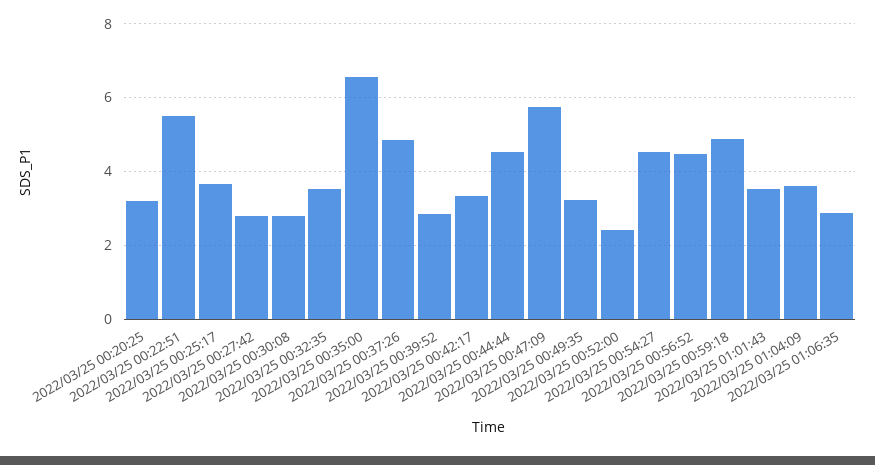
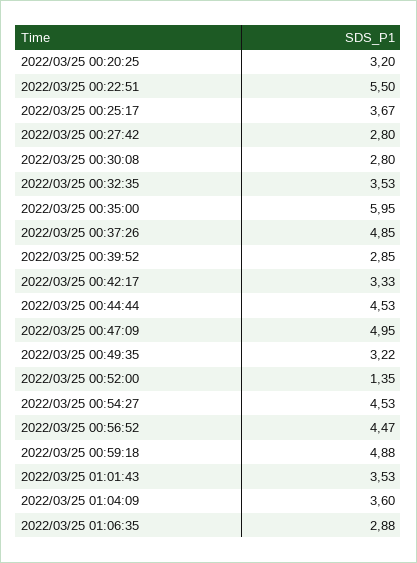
2022/03/25 00:35:00: 6.6 -> 5.95
2022/03/25 00:47:09: 5.8 -> 4.95
2022/03/25 00:52:00: 2.4 -> 1.35

